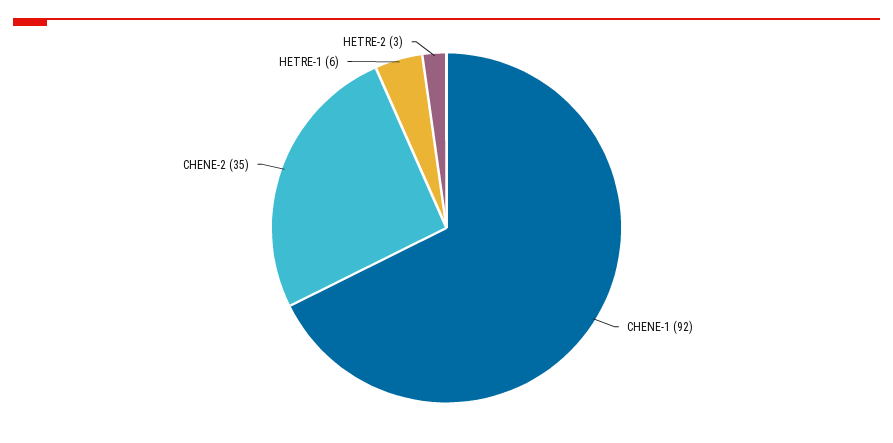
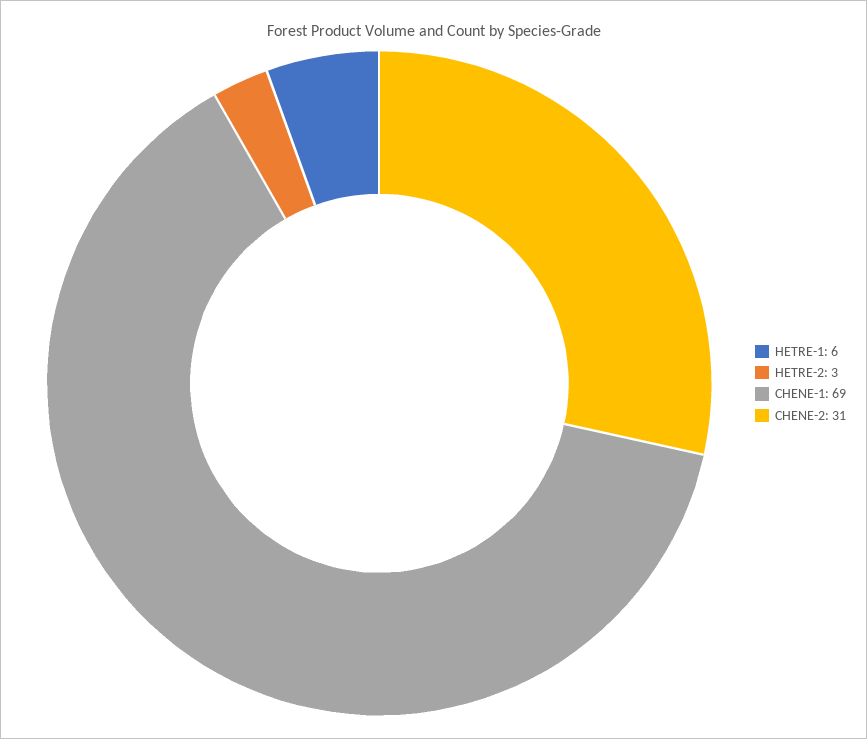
CHENE-1: 92 -> 69
CHENE-2: 35 -> 31

